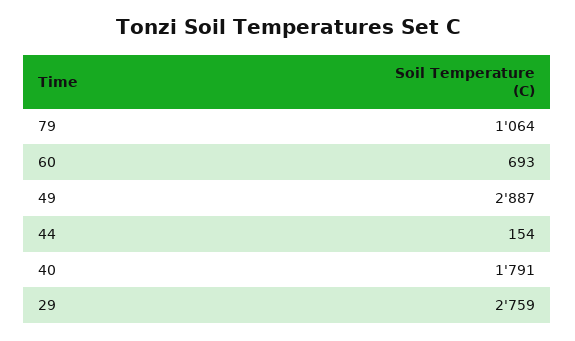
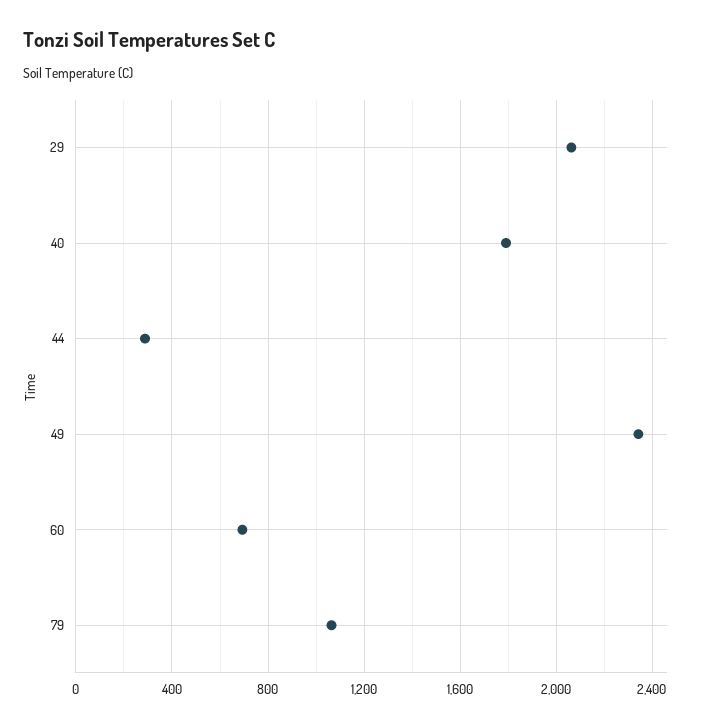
49: 2887 -> 2350
44: 154 -> 300
29: 2759 -> 2050

